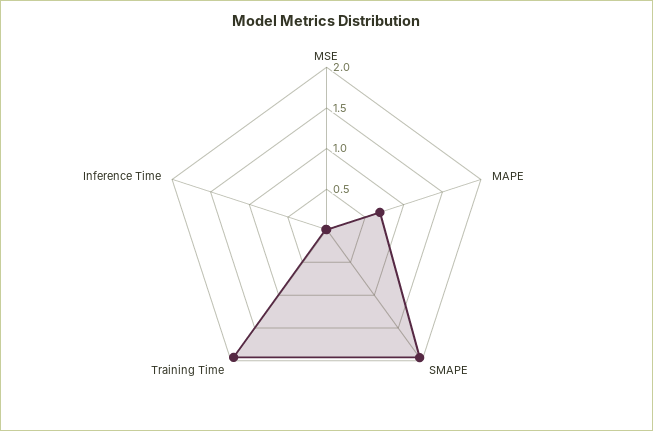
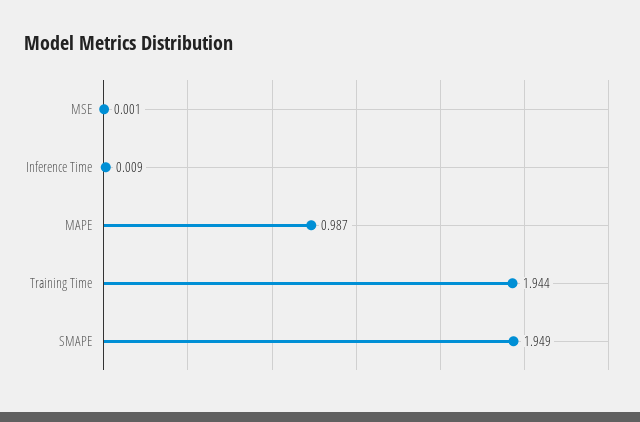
MAPE: 0.7 -> 0.987

